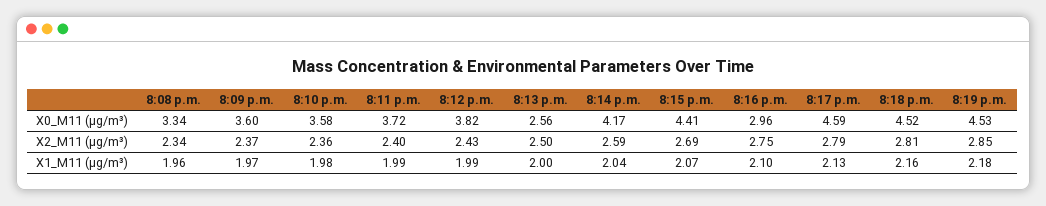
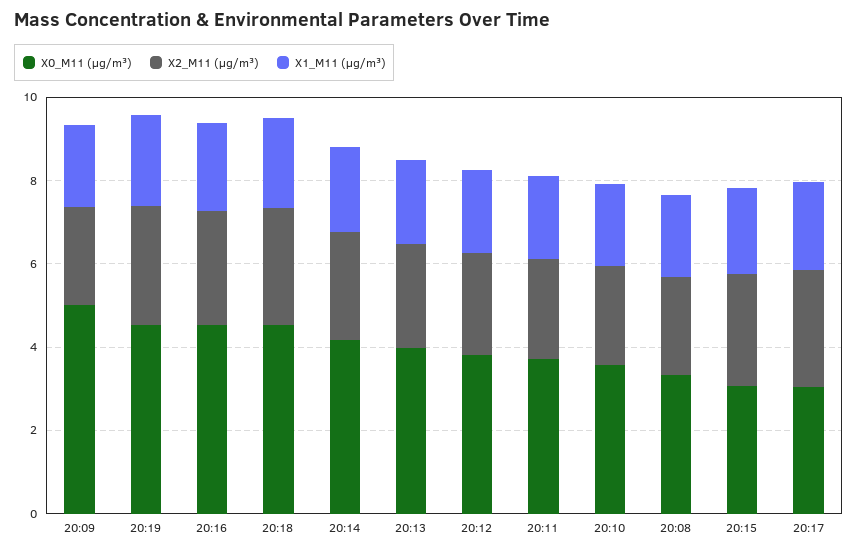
X0_M11 (μg/m³), 8:09 p.m.: 3.6 -> 5
X0_M11 (μg/m³), 8:13 p.m.: 2.56 -> 4
X0_M11 (μg/m³), 8:15 p.m.: 4.41 -> 3
X0_M11 (μg/m³), 8:16 p.m.: 2.96 -> 4.5
X0_M11 (μg/m³), 8:17 p.m.: 4.59 -> 3

